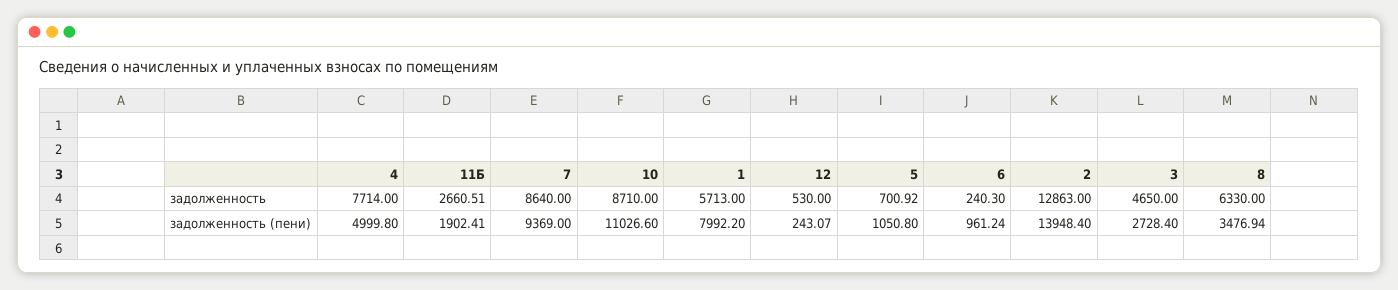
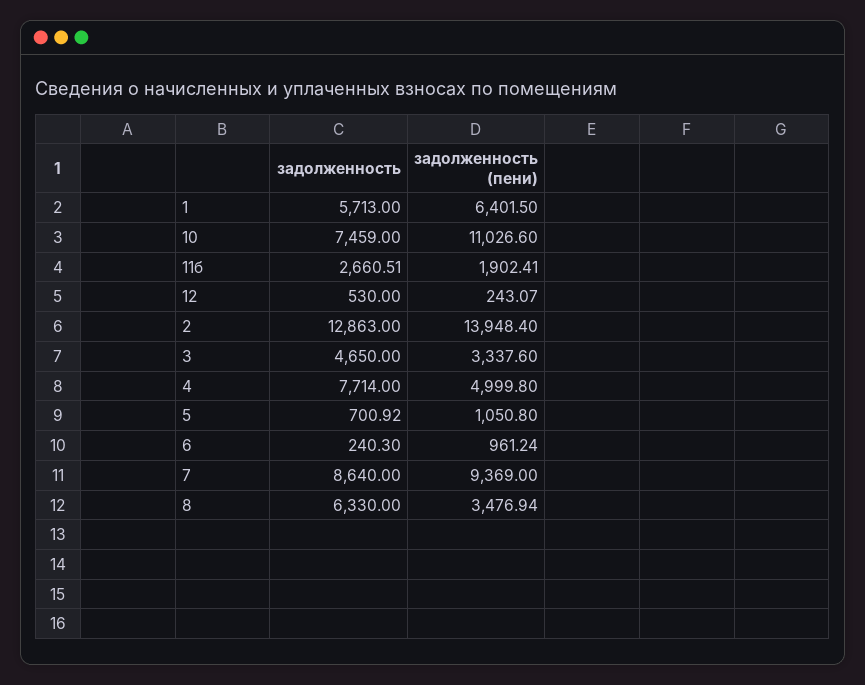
10, задолженность: 8710 -> 7459
1, задолженность (пени): 7992.2 -> 6401.5
3, задолженность (пени): 2728.4 -> 3337.6

